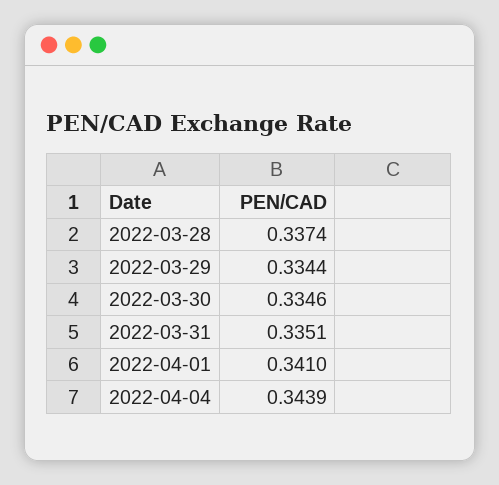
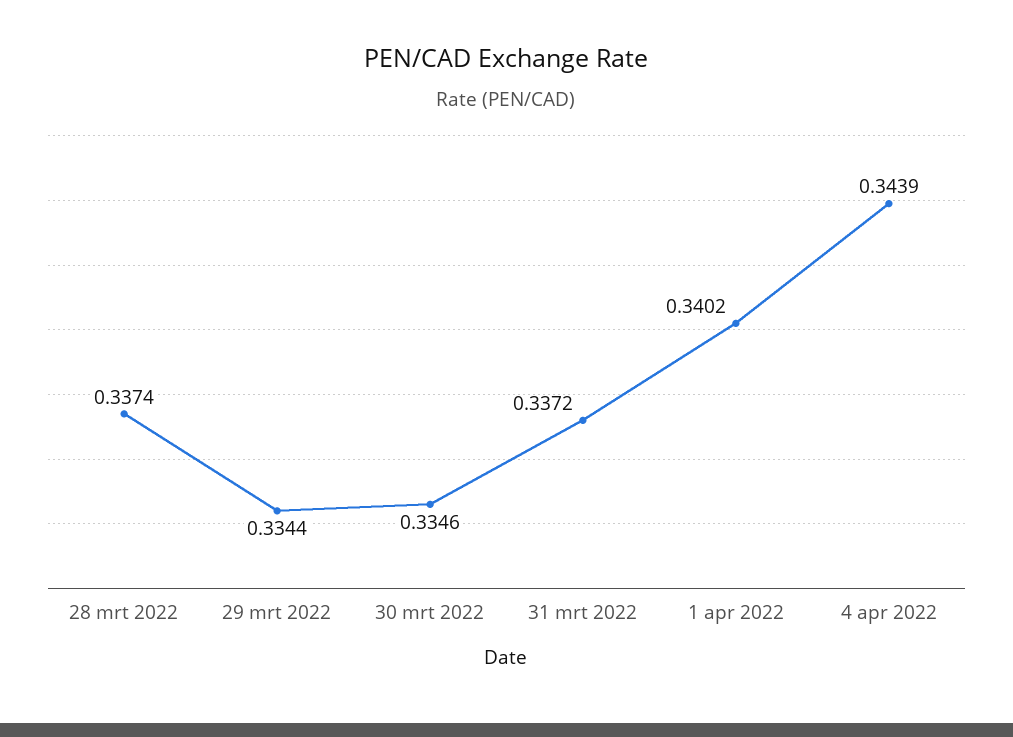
2022-03-31: 0.3351 -> 0.3372
2022-04-01: 0.341 -> 0.3402

